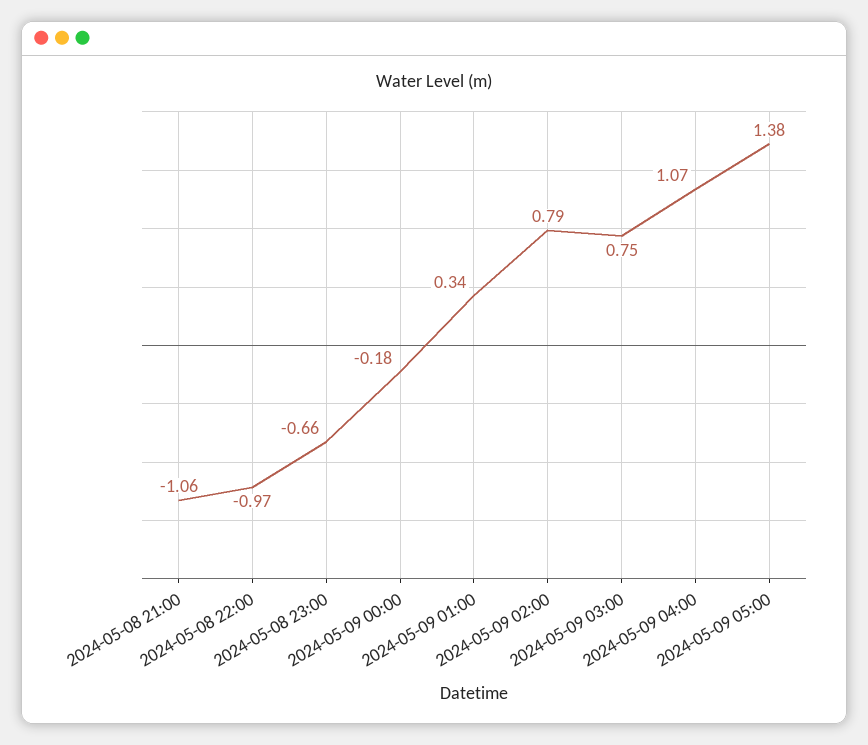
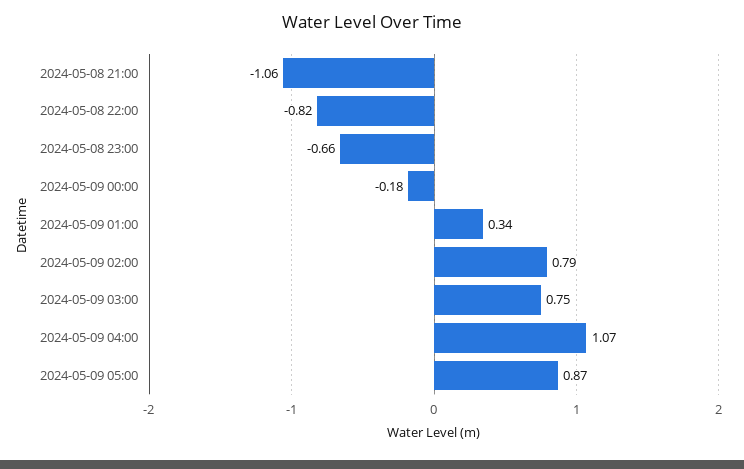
2024-05-08 22:00: -0.97 -> -0.82
2024-05-09 05:00: 1.38 -> 0.87

